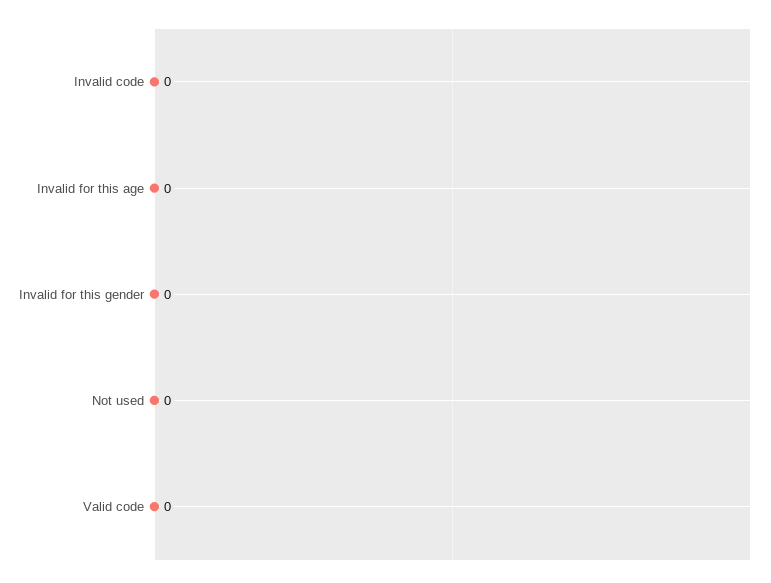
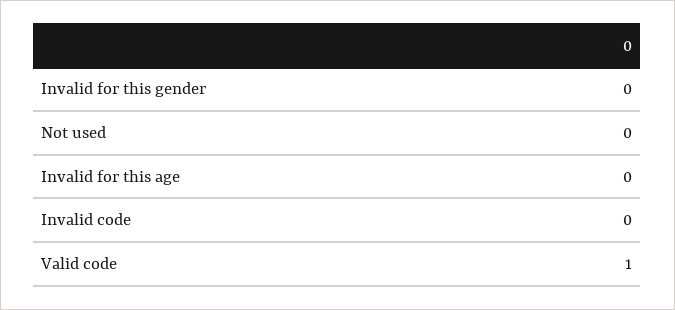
Valid code: 0 -> 1

